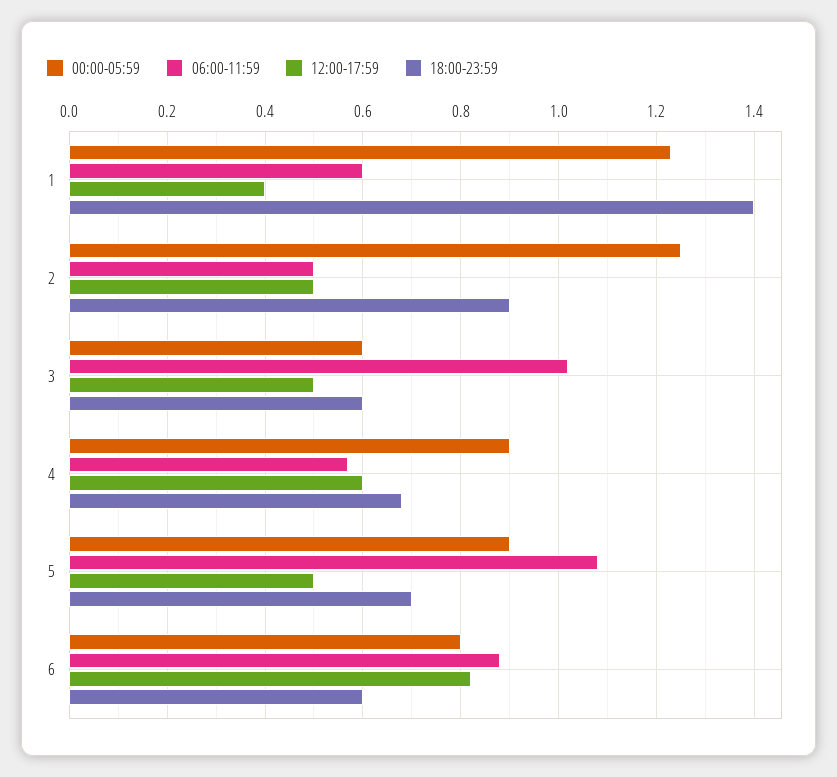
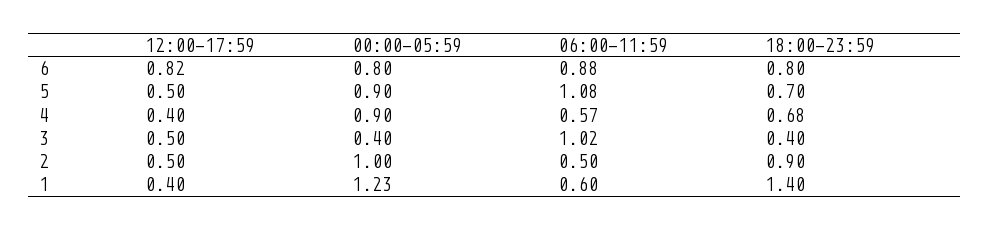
00:00-05:59, 2: 1.25 -> 1
00:00-05:59, 3: 0.6 -> 0.4
18:00-23:59, 3: 0.6 -> 0.4
12:00-17:59, 4: 0.6 -> 0.4
18:00-23:59, 6: 0.6 -> 0.8

